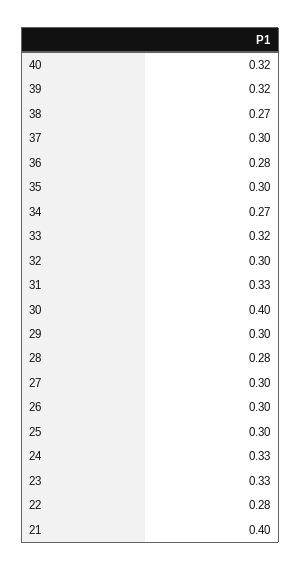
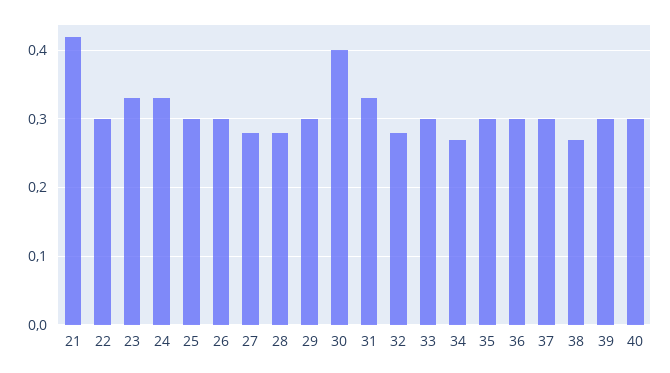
40: 0.32 -> 0.3
39: 0.32 -> 0.3
36: 0.28 -> 0.3
33: 0.32 -> 0.3
32: 0.3 -> 0.28
27: 0.3 -> 0.28
22: 0.28 -> 0.3
21: 0.4 -> 0.42

